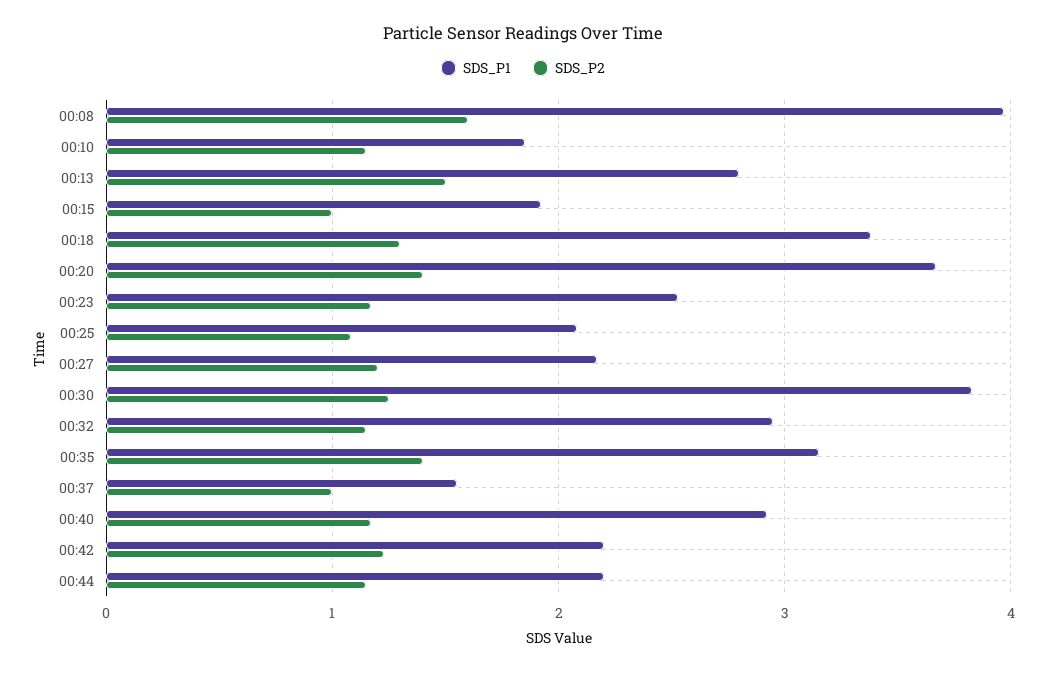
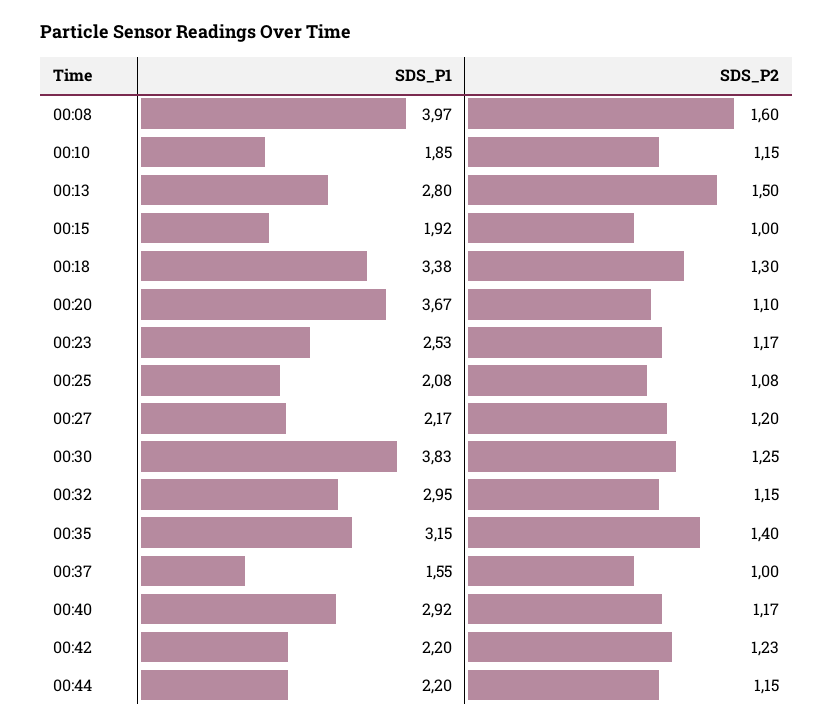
SDS_P2, 00:20: 1.4 -> 1.1

